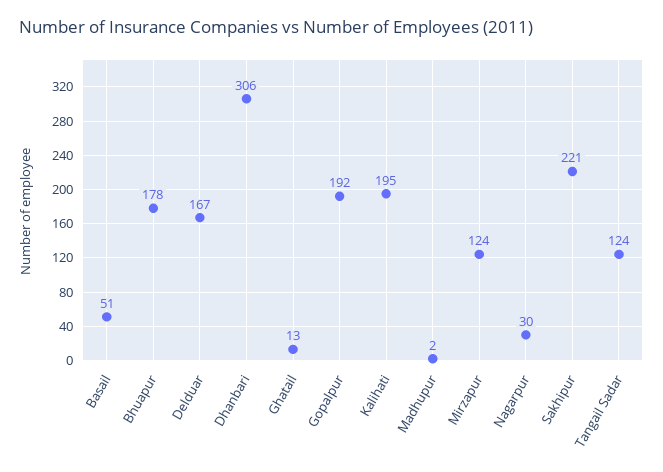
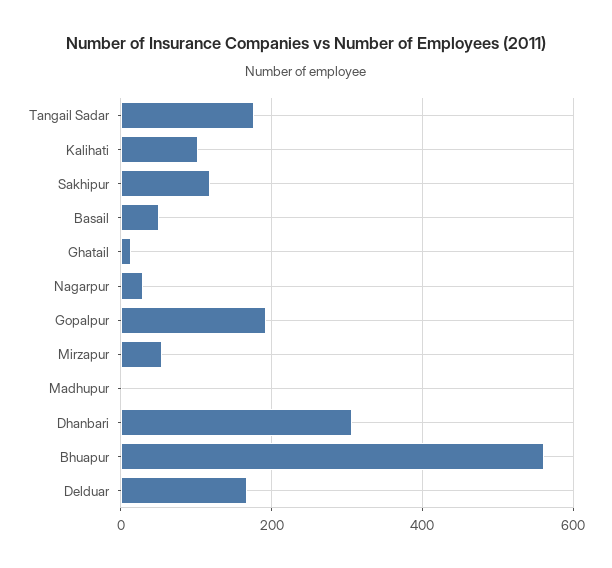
Bhuapur: 178 -> 560
Kalihati: 195 -> 100
Mirzapur: 124 -> 60
Sakhipur: 221 -> 120
Tangail Sadar: 124 -> 180

